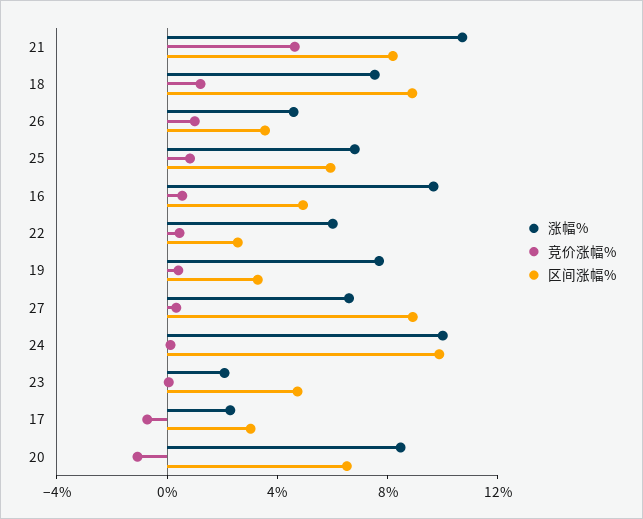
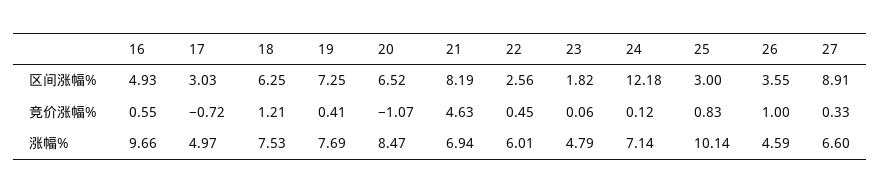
涨幅%, 21: 11 -> 6.94
区间涨幅%, 18: 9 -> 6.25
涨幅%, 25: 7 -> 10.14
区间涨幅%, 25: 6 -> 3
区间涨幅%, 19: 3 -> 7.25
涨幅%, 24: 10 -> 7.14
区间涨幅%, 24: 10 -> 12.18
涨幅%, 23: 2 -> 4.79
区间涨幅%, 23: 5 -> 1.82
涨幅%, 17: 2 -> 4.97

